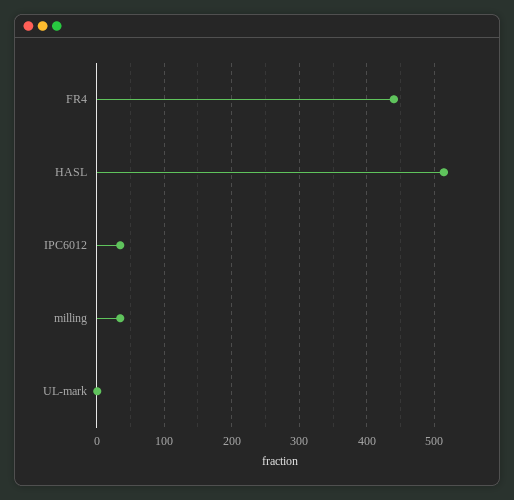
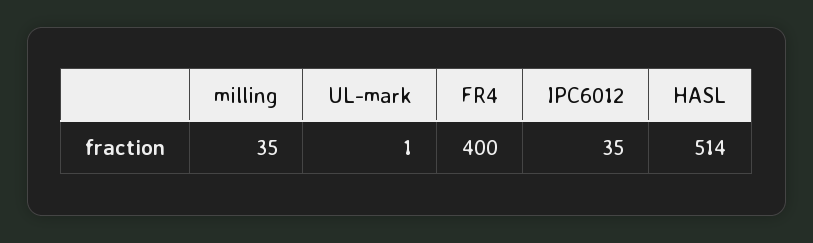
FR4: 440 -> 400

